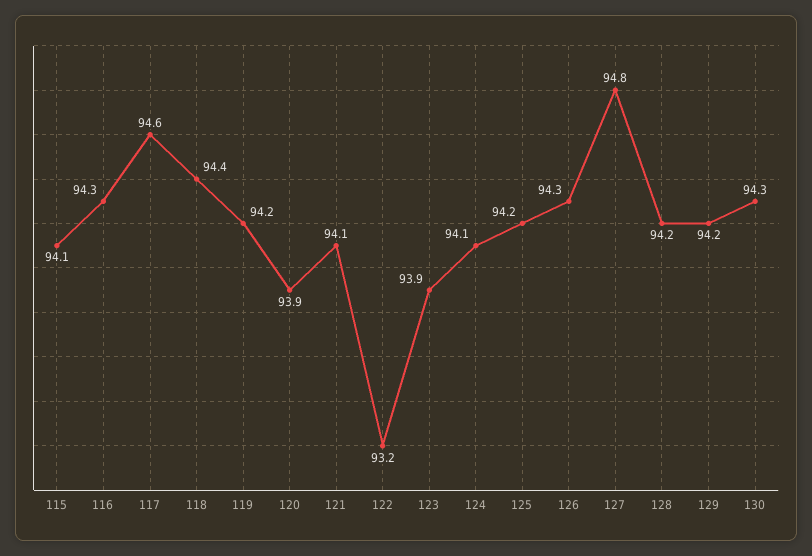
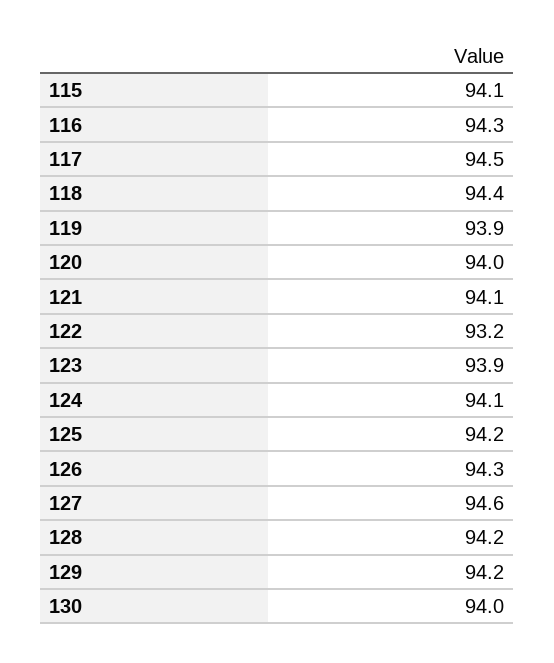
117: 94.6 -> 94.5
119: 94.2 -> 93.9
120: 93.9 -> 94
127: 94.8 -> 94.6
130: 94.3 -> 94

